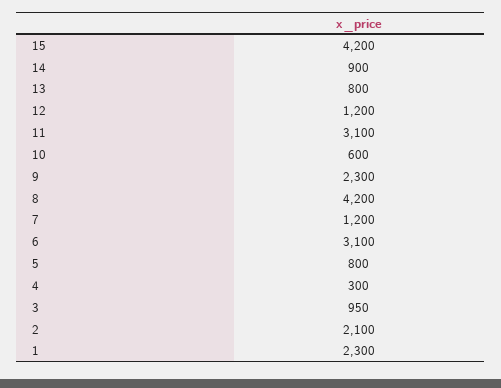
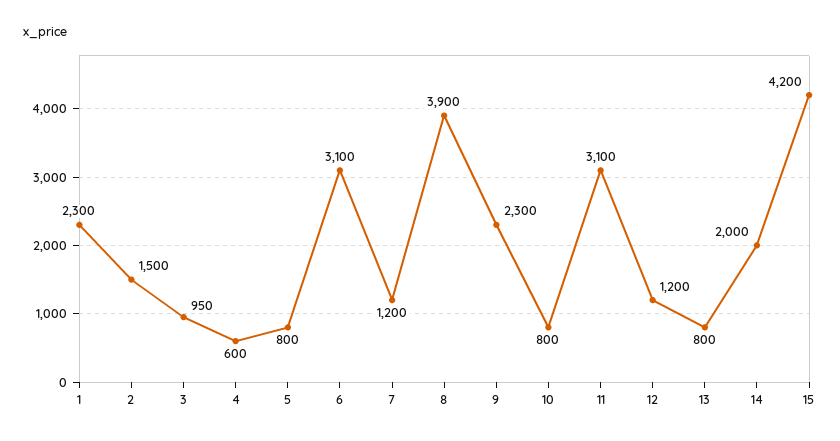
14: 900 -> 2000
10: 600 -> 800
8: 4200 -> 3900
4: 300 -> 600
2: 2100 -> 1500

